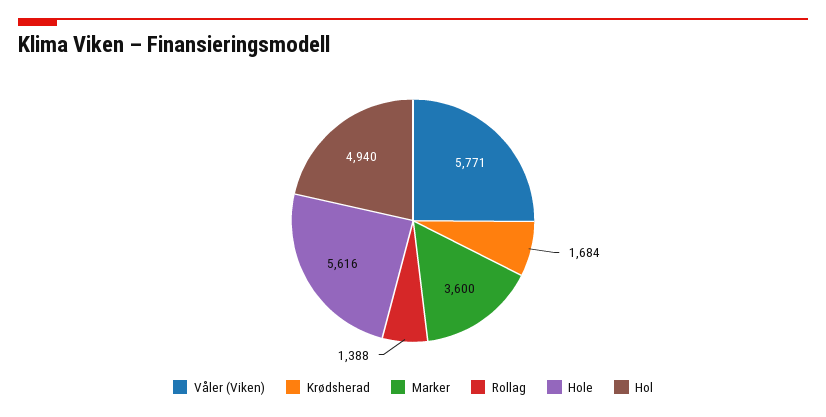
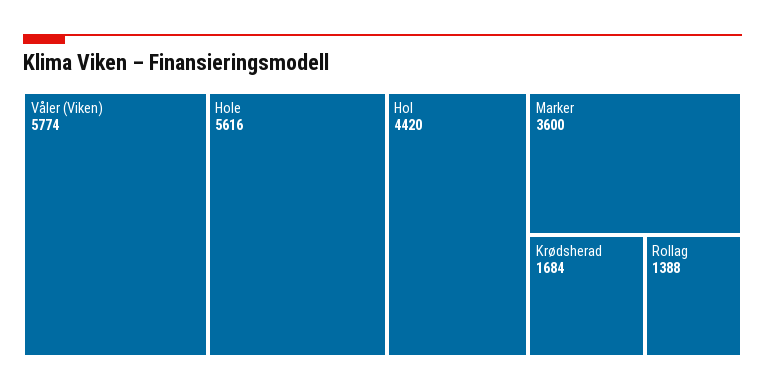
Våler (Viken): 5771 -> 5774
Hol: 4940 -> 4420

